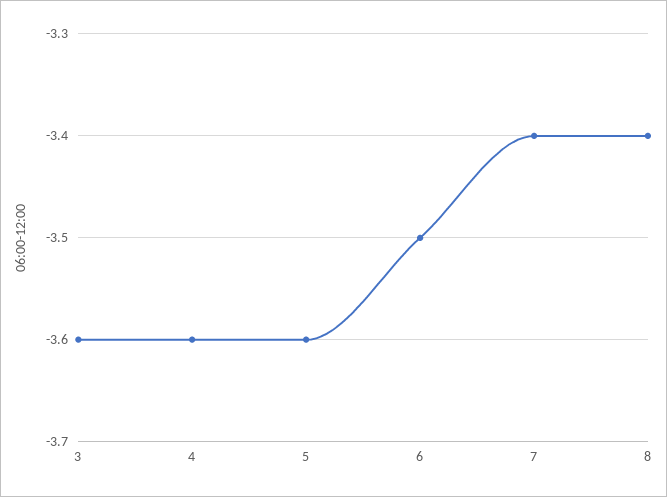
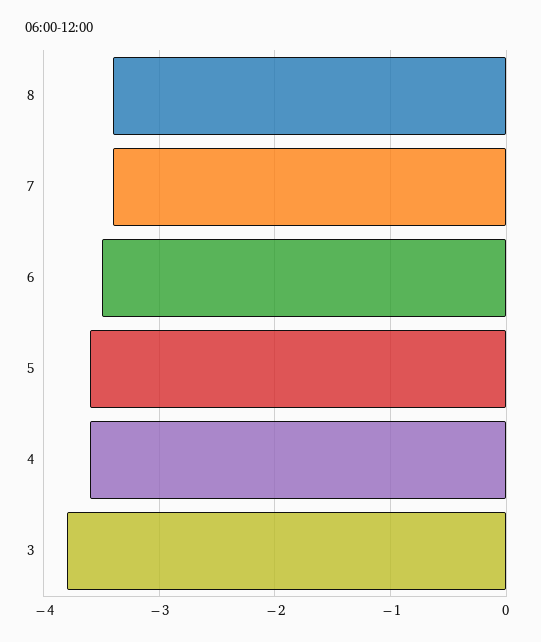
3: -3.6 -> -3.8

